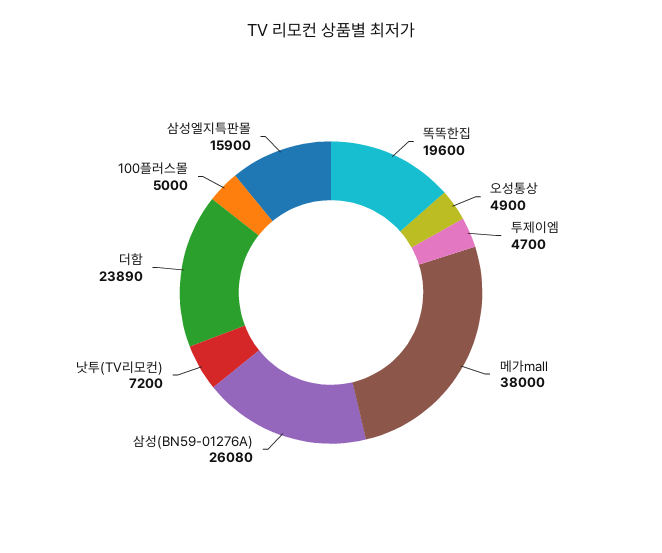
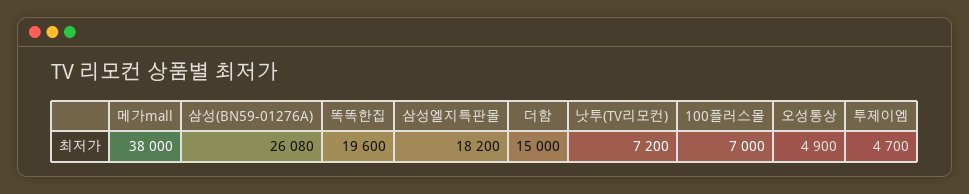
더함: 23890 -> 15000
100플러스몰: 5000 -> 7000
삼성엘지특판몰: 15900 -> 18200

